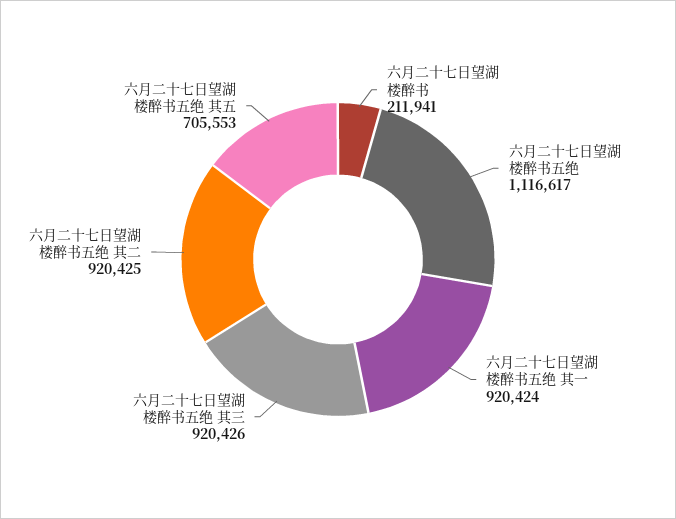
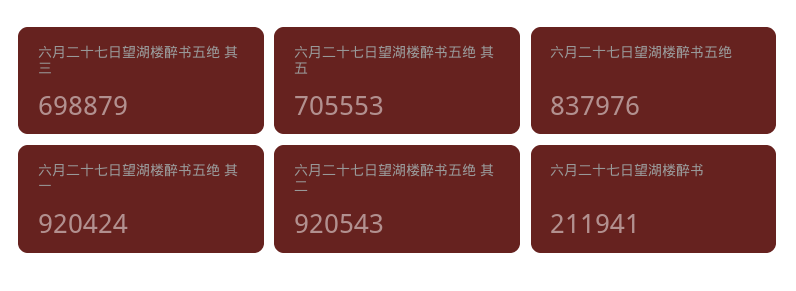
六月二十七日望湖楼醉书五绝: 1116617 -> 837976
六月二十七日望湖楼醉书五绝 其三: 920426 -> 698879
六月二十七日望湖楼醉书五绝 其二: 920425 -> 920543

